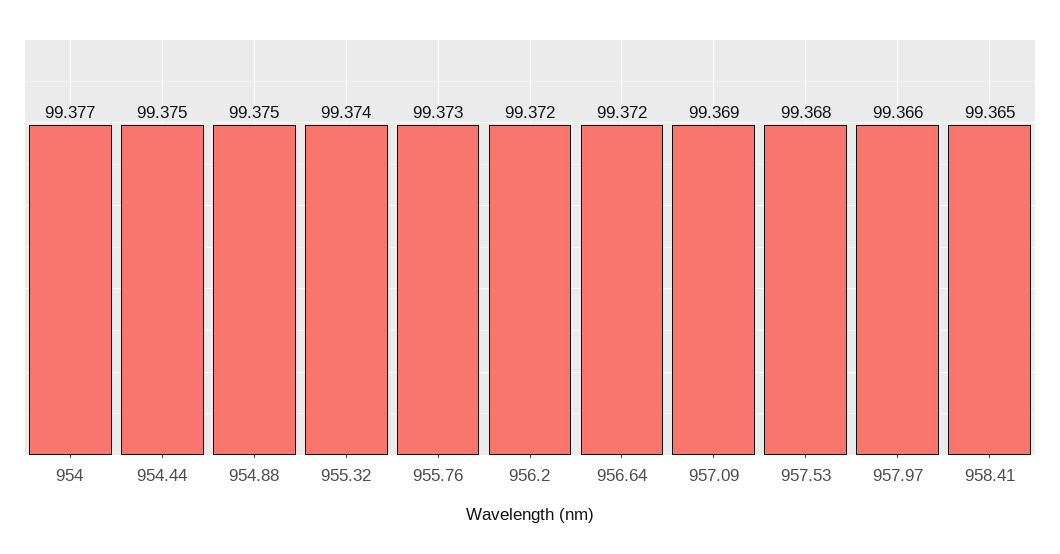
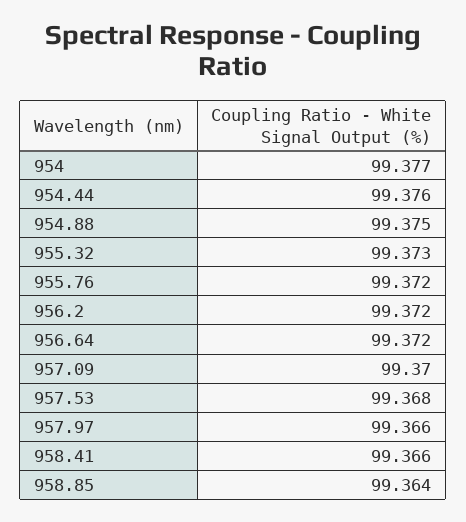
954.44: 99.375 -> 99.376
955.32: 99.374 -> 99.373
955.76: 99.373 -> 99.372
957.09: 99.369 -> 99.37
958.41: 99.365 -> 99.366
958.85: none -> 99.364

